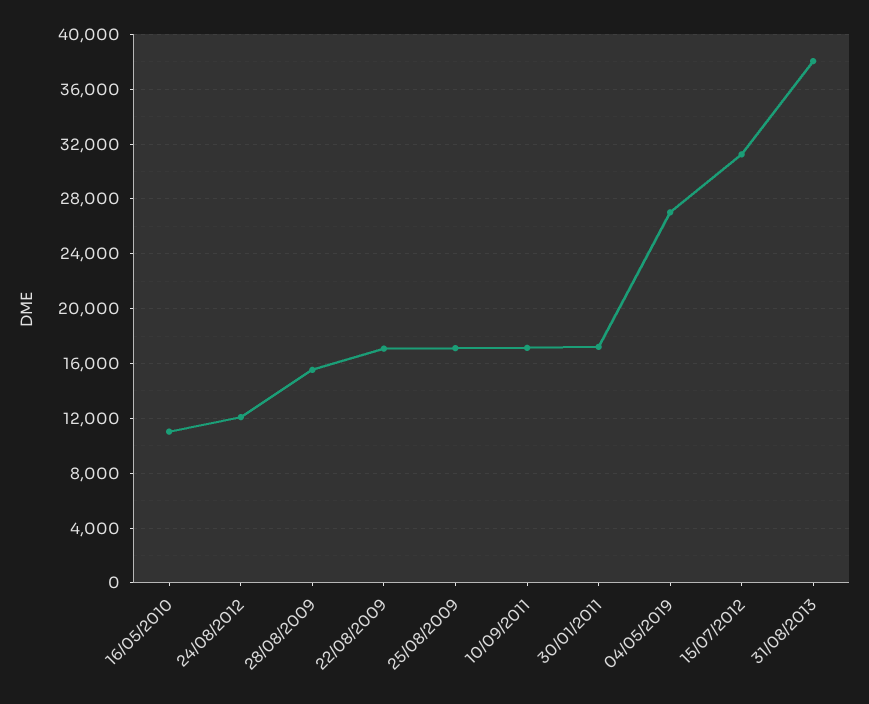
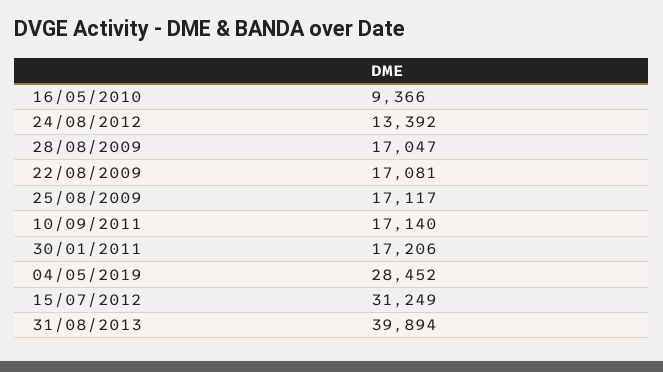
16/05/2010: 11000 -> 9366
24/08/2012: 12000 -> 13392
28/08/2009: 15500 -> 17047
04/05/2019: 27000 -> 28452
31/08/2013: 38000 -> 39894

